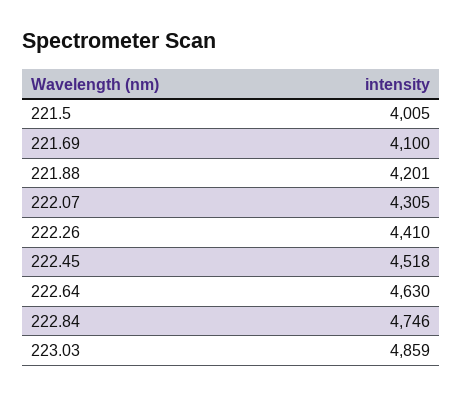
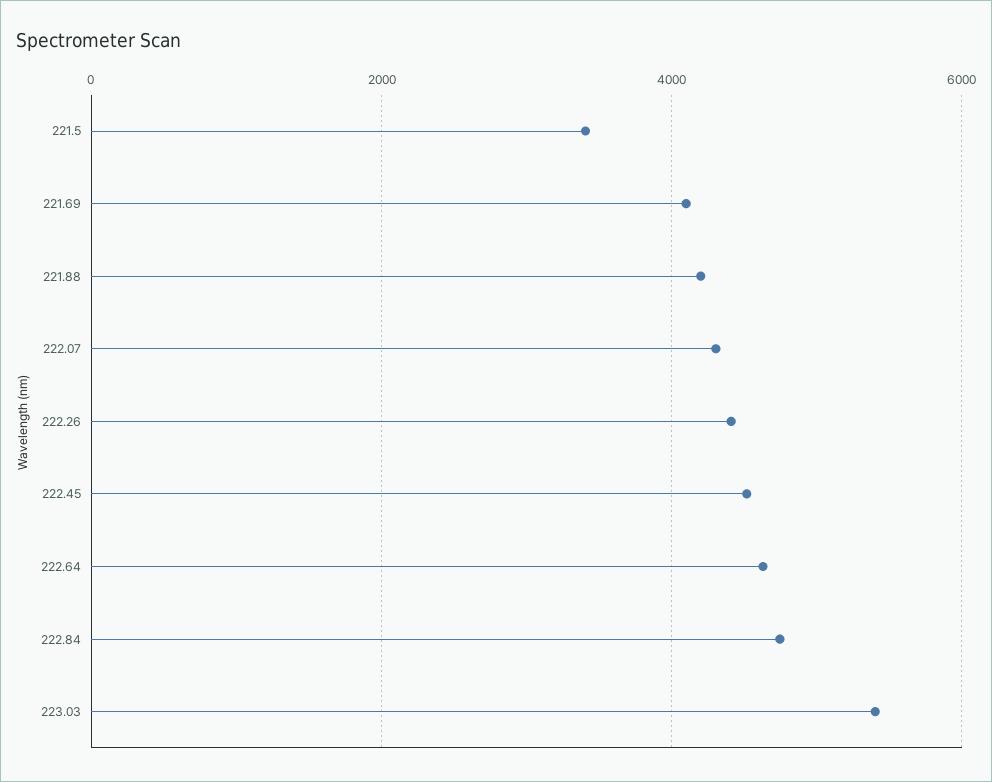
221.5: 4005 -> 3400
223.03: 4859 -> 5400

